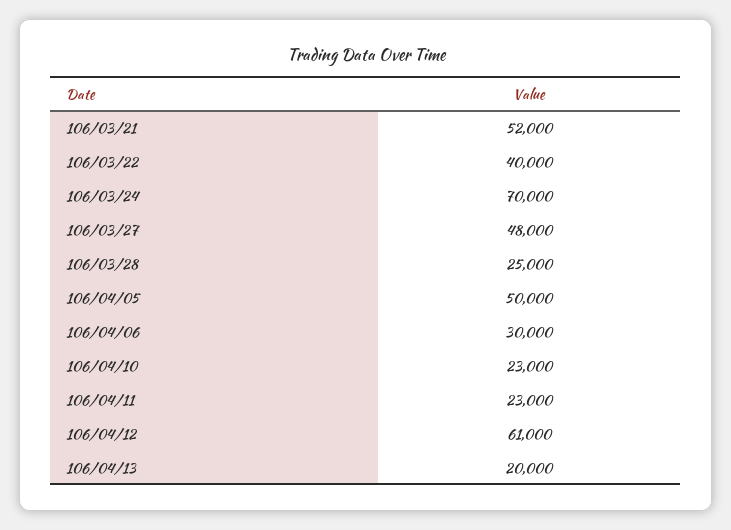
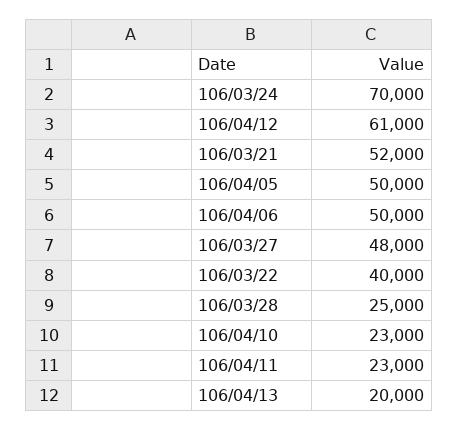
106/04/06: 30000 -> 50000

